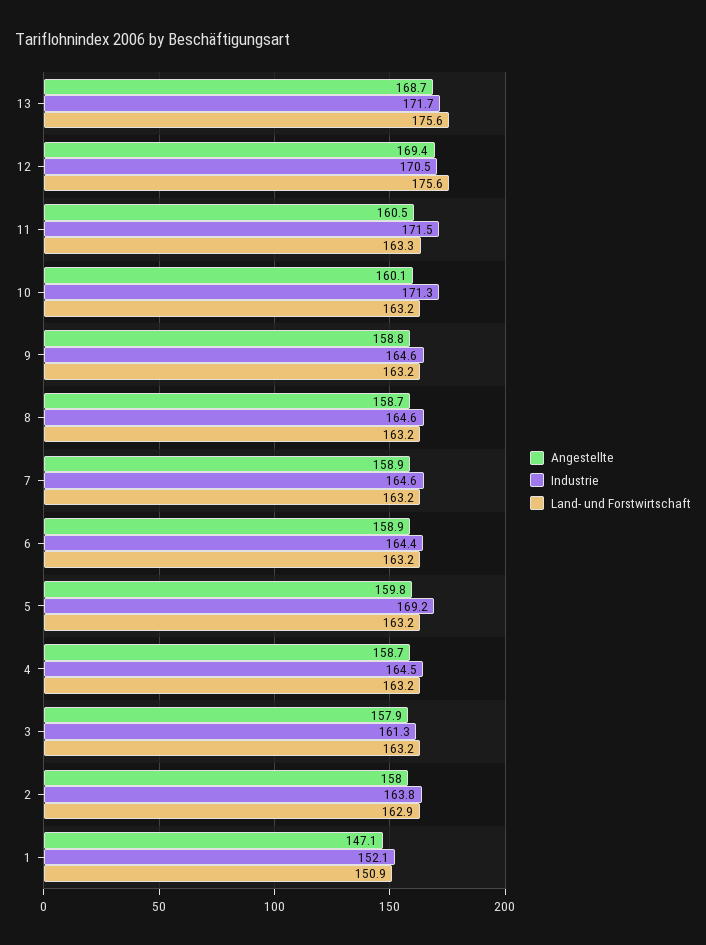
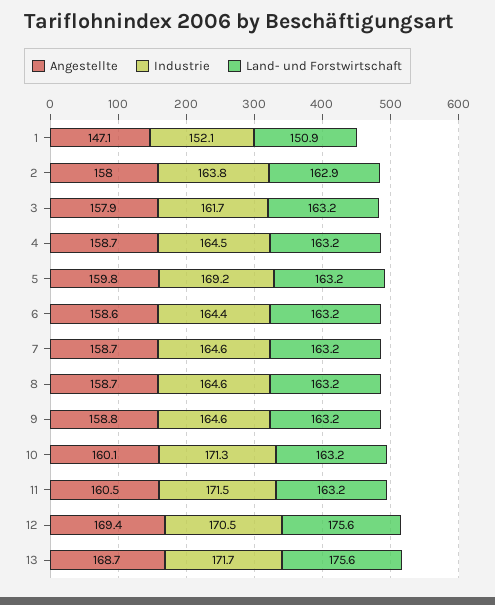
Land- und Forstwirtschaft, 11: 163.3 -> 163.2
Angestellte, 7: 158.9 -> 158.7
Angestellte, 6: 158.9 -> 158.6
Industrie, 3: 161.3 -> 161.7

